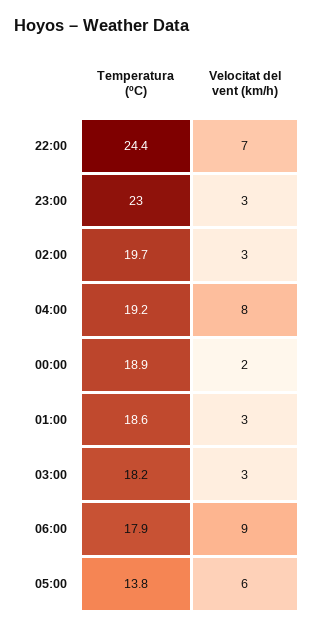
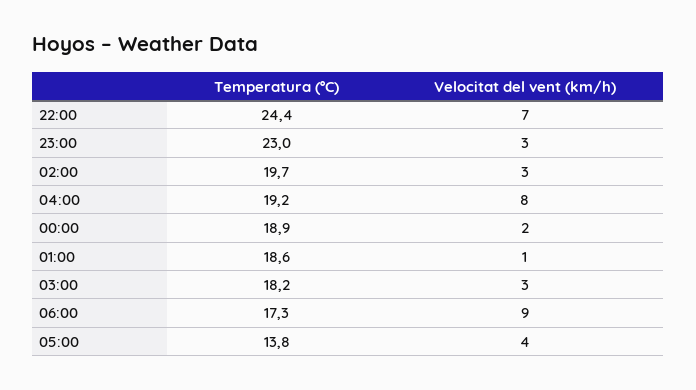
Velocitat del vent (km/h), 01:00: 3 -> 1
Temperatura (ºC), 06:00: 17.9 -> 17.3
Velocitat del vent (km/h), 05:00: 6 -> 4

